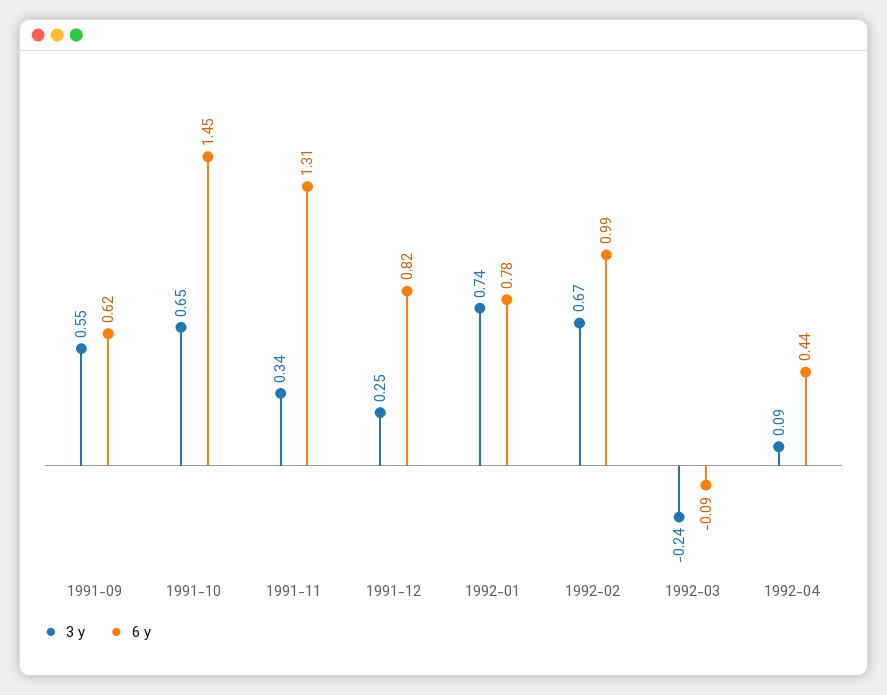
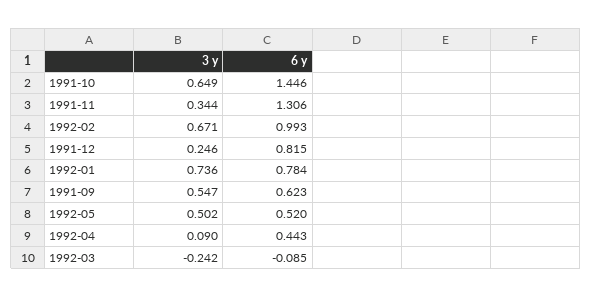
3 y, 1992-05: none -> 0.502
6 y, 1992-05: none -> 0.52

